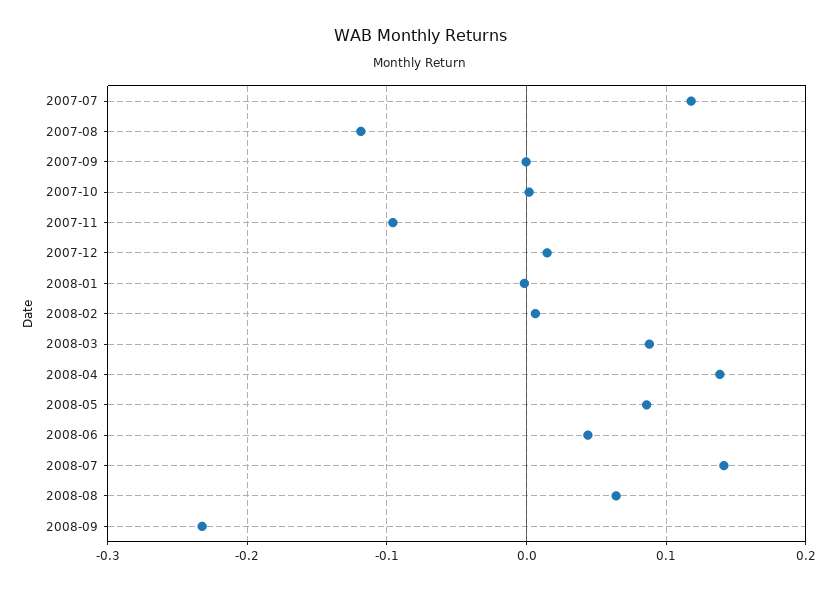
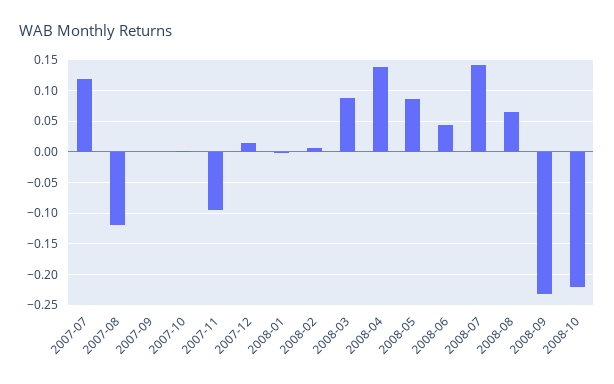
2008-10: none -> -0.22

